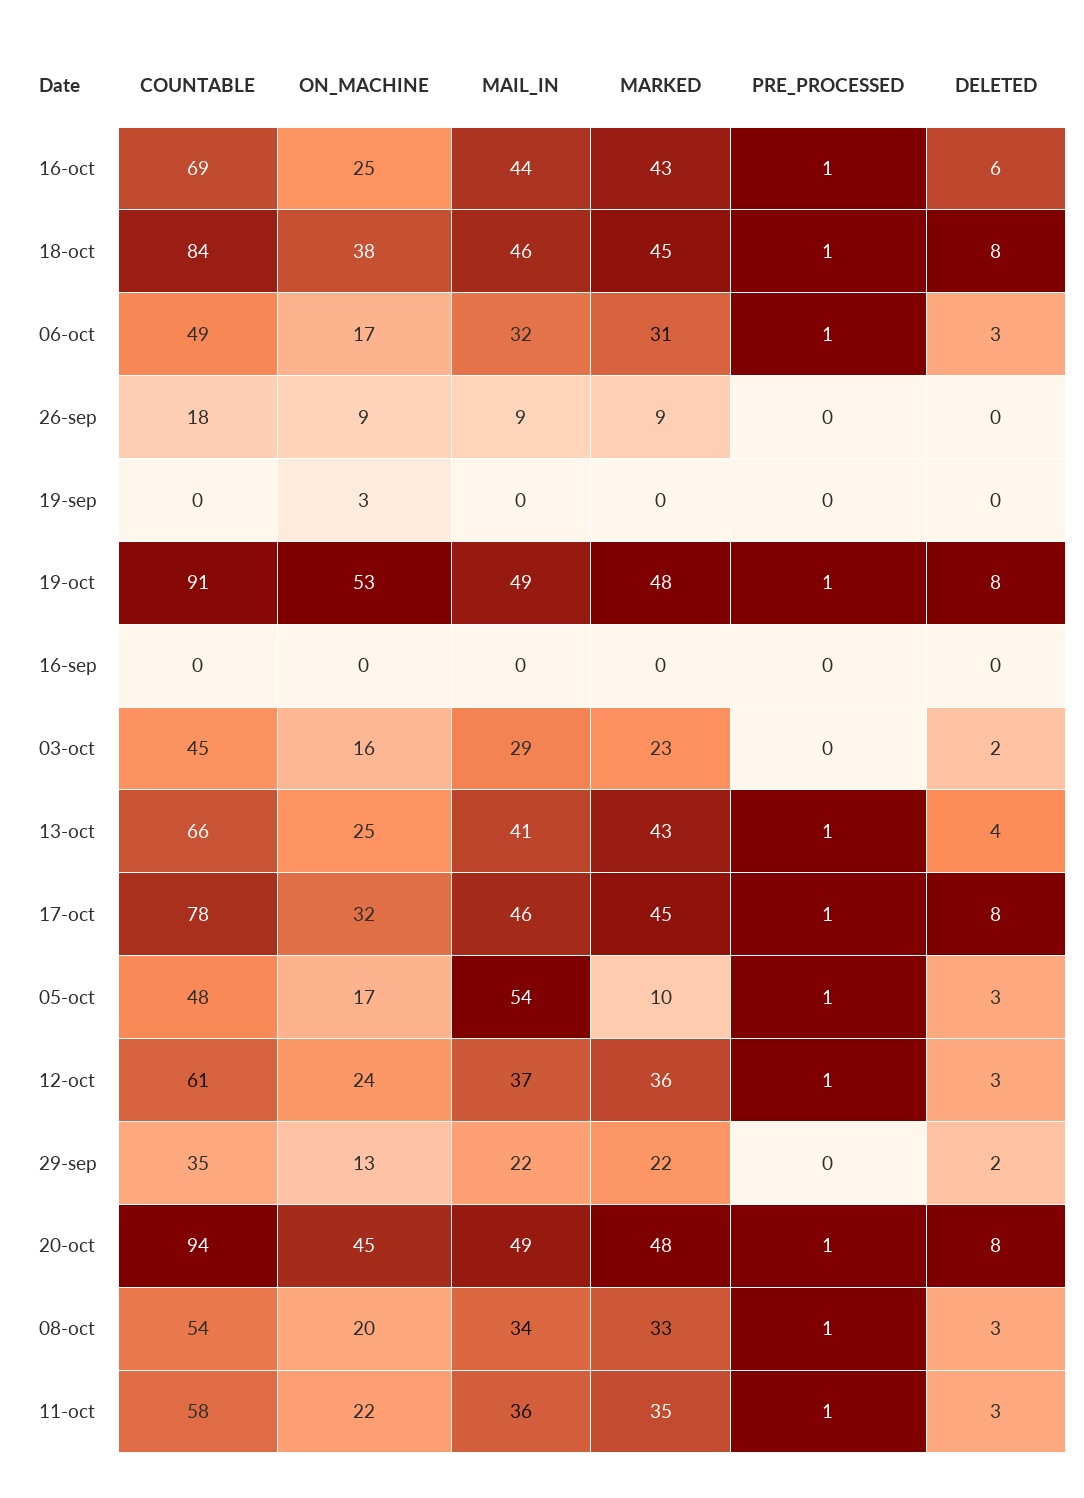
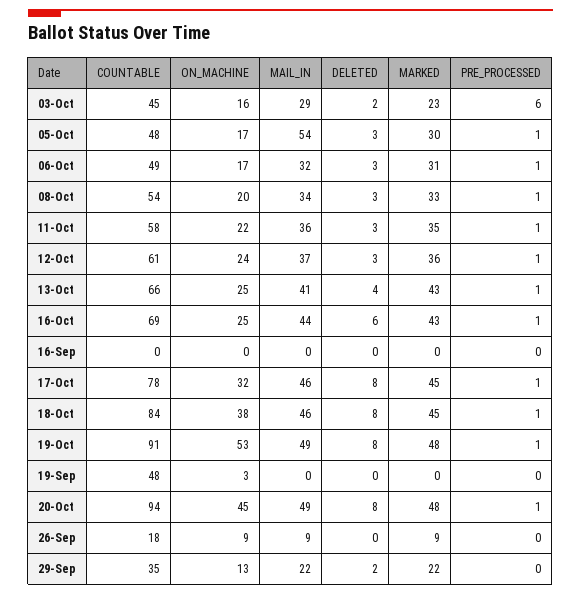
COUNTABLE, 19-sep: 0 -> 48
PRE_PROCESSED, 03-oct: 0 -> 6
MARKED, 05-oct: 10 -> 30

